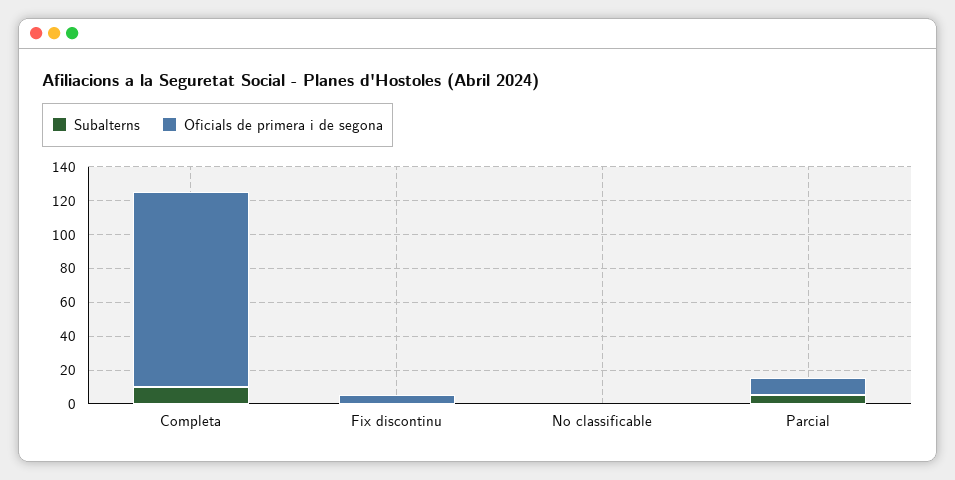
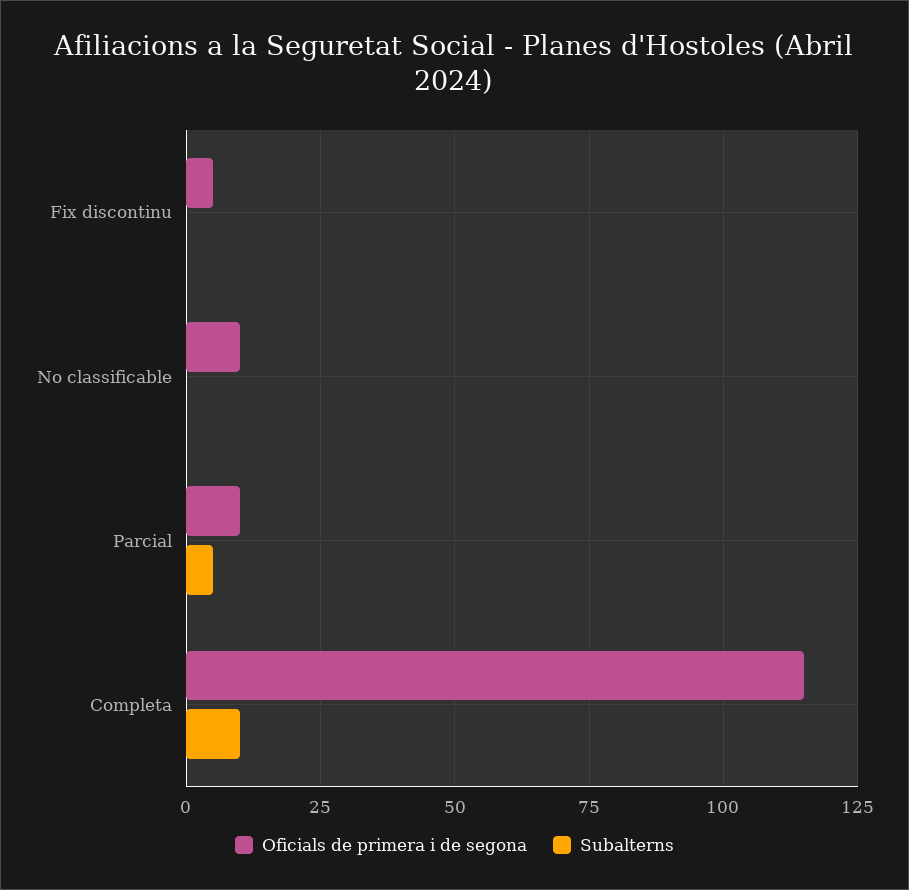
Oficials de primera i de segona, No classificable: 0 -> 10

